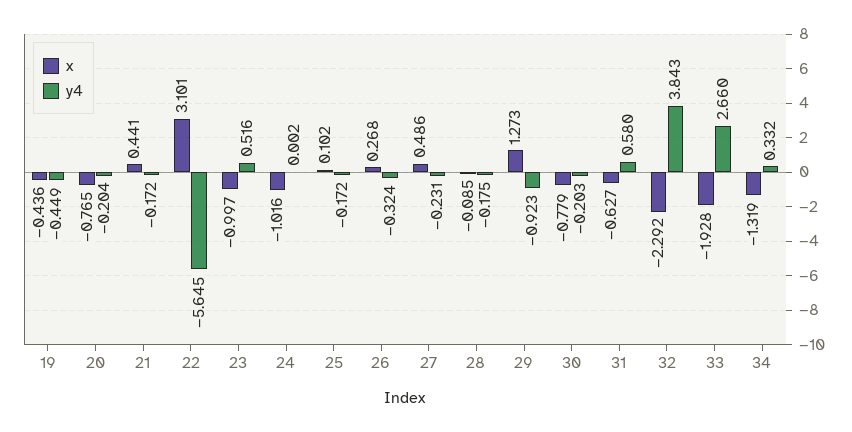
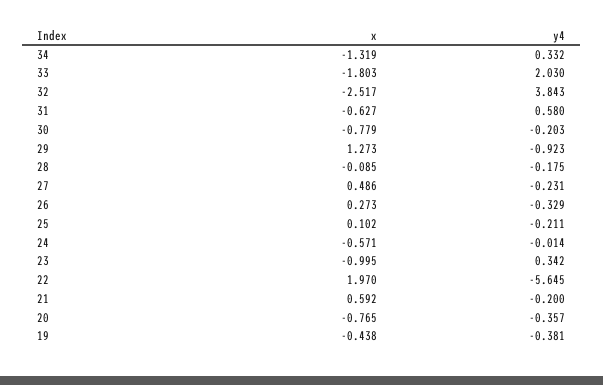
x, 19: -0.436 -> -0.438
y4, 19: -0.449 -> -0.381
y4, 20: -0.204 -> -0.357
x, 21: 0.441 -> 0.592
y4, 21: -0.172 -> -0.2
x, 22: 3.101 -> 1.97
x, 23: -0.997 -> -0.995
y4, 23: 0.516 -> 0.342
x, 24: -1.016 -> -0.571
y4, 24: 0.002 -> -0.014
y4, 25: -0.172 -> -0.211
x, 26: 0.268 -> 0.273
y4, 26: -0.324 -> -0.329
x, 32: -2.292 -> -2.517
x, 33: -1.928 -> -1.803
y4, 33: 2.66 -> 2.03

